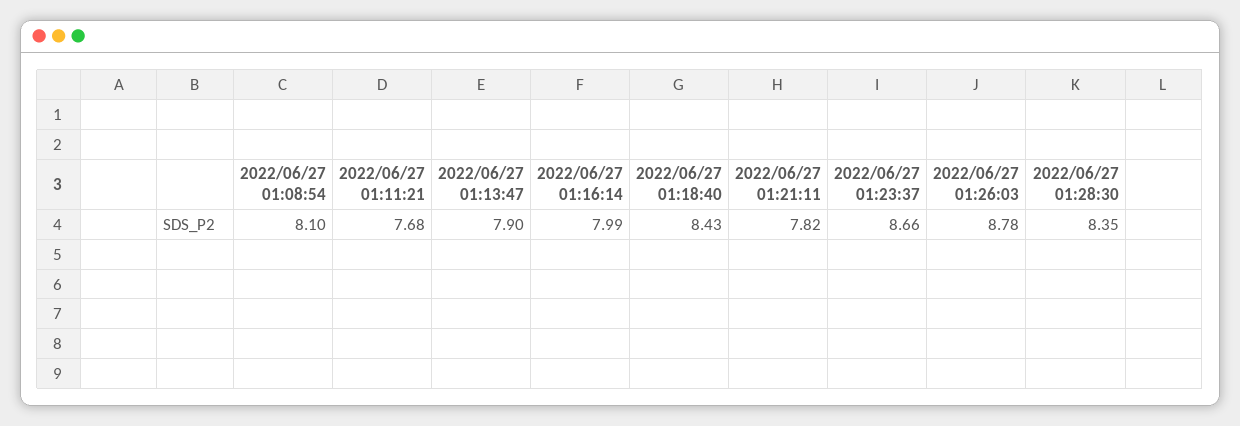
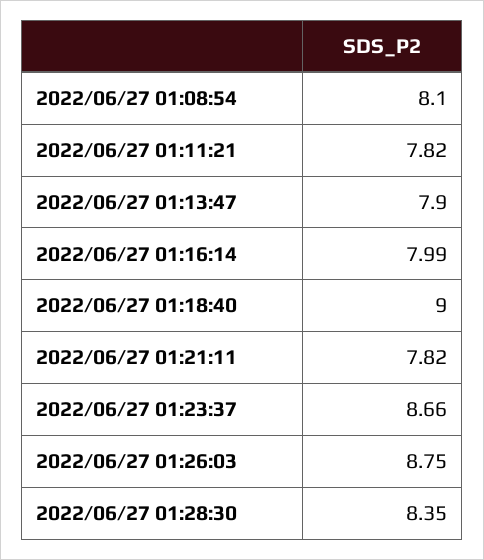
2022/06/27 01:11:21: 7.68 -> 7.82
2022/06/27 01:18:40: 8.43 -> 9
2022/06/27 01:26:03: 8.78 -> 8.75

